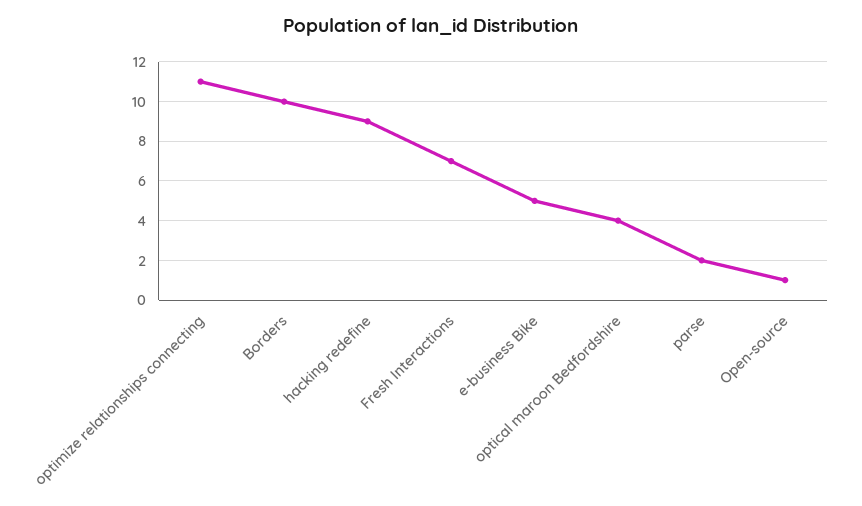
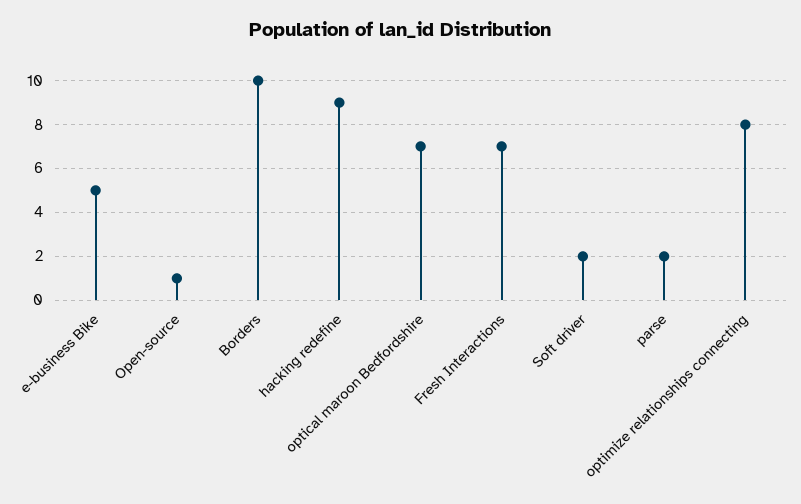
optimize relationships connecting: 11 -> 8
optical maroon Bedfordshire: 4 -> 7
Soft driver: none -> 2

